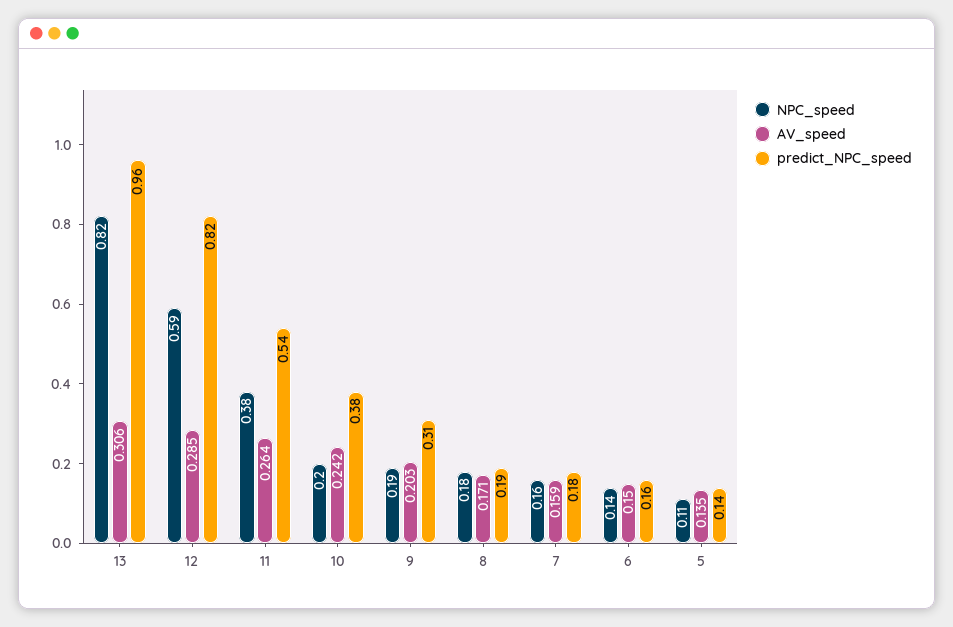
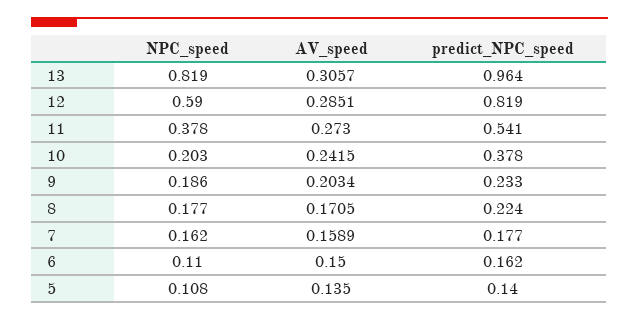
AV_speed, 11: 0.264 -> 0.273
predict_NPC_speed, 9: 0.31 -> 0.233
predict_NPC_speed, 8: 0.19 -> 0.224
NPC_speed, 6: 0.14 -> 0.11

